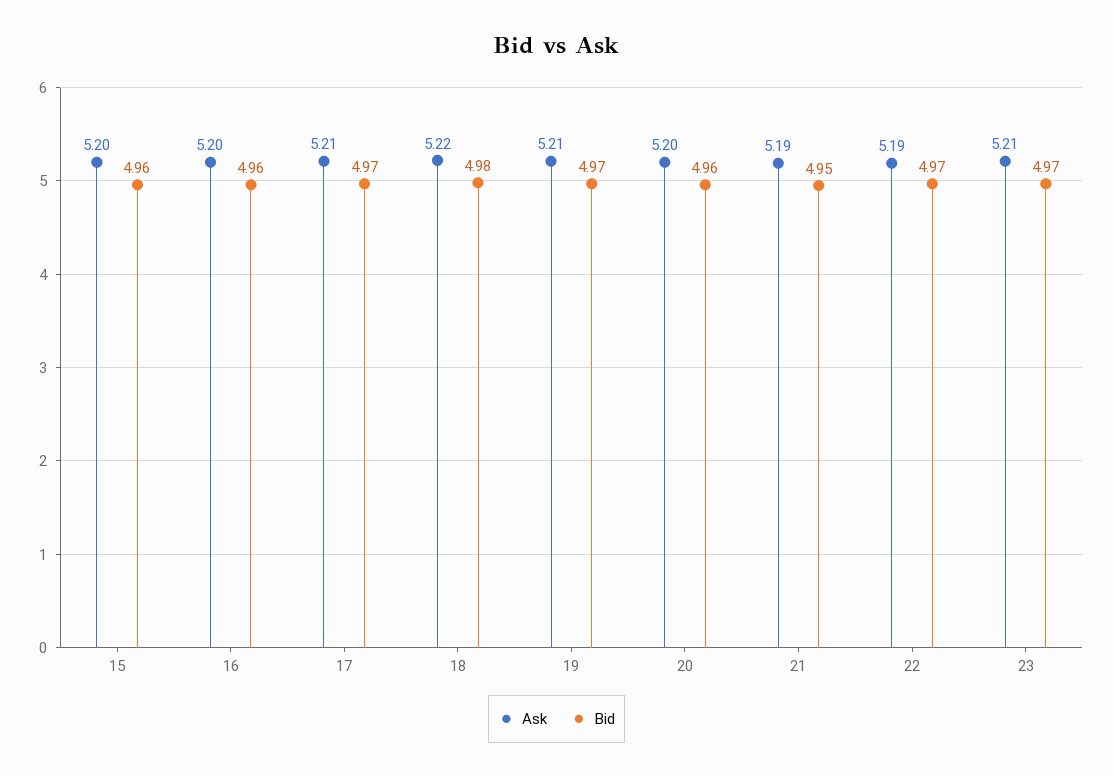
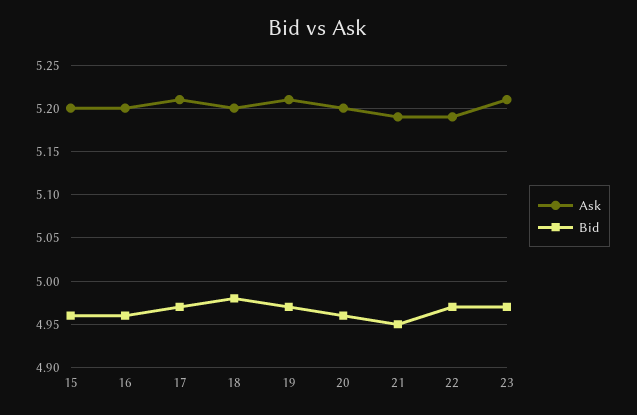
Ask, 18: 5.22 -> 5.2

